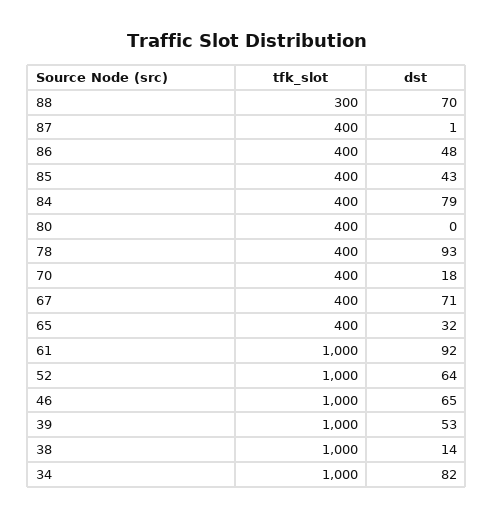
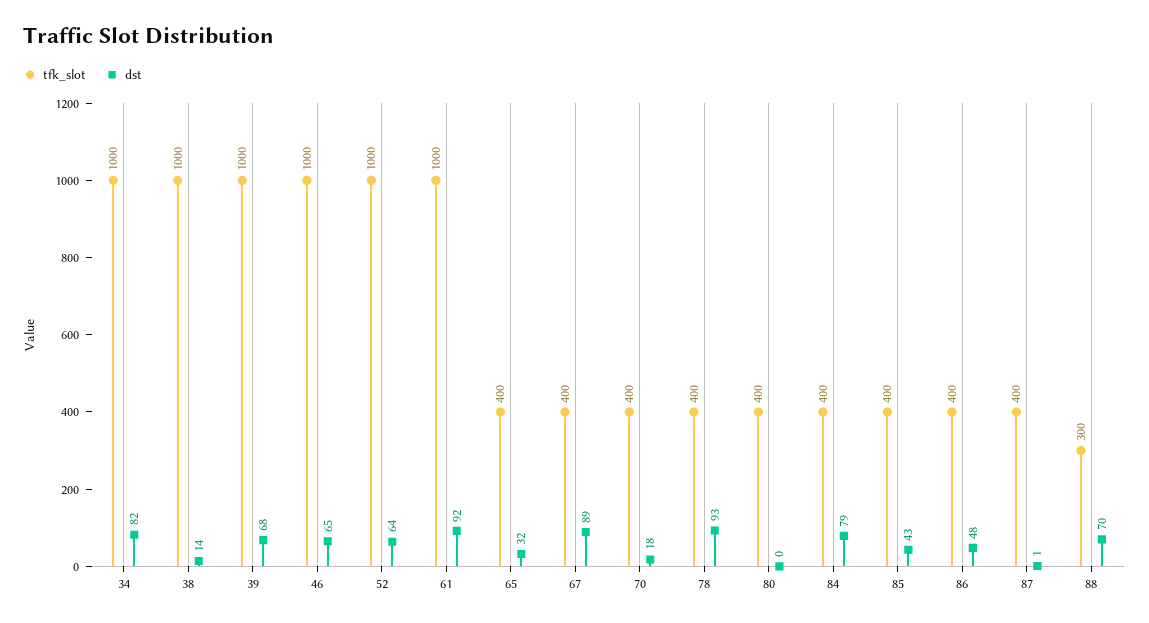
dst, 67: 71 -> 89
dst, 39: 53 -> 68

